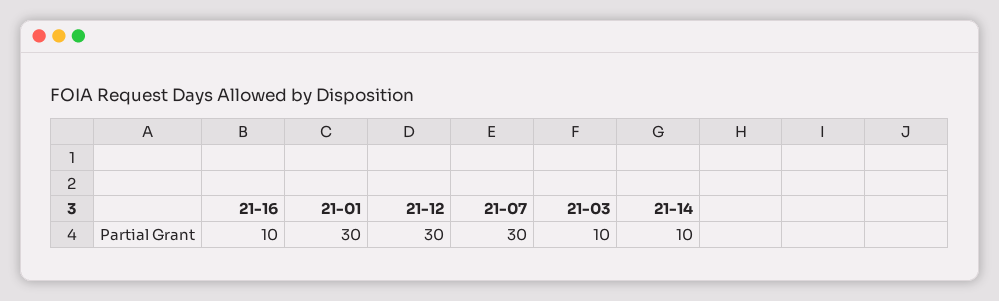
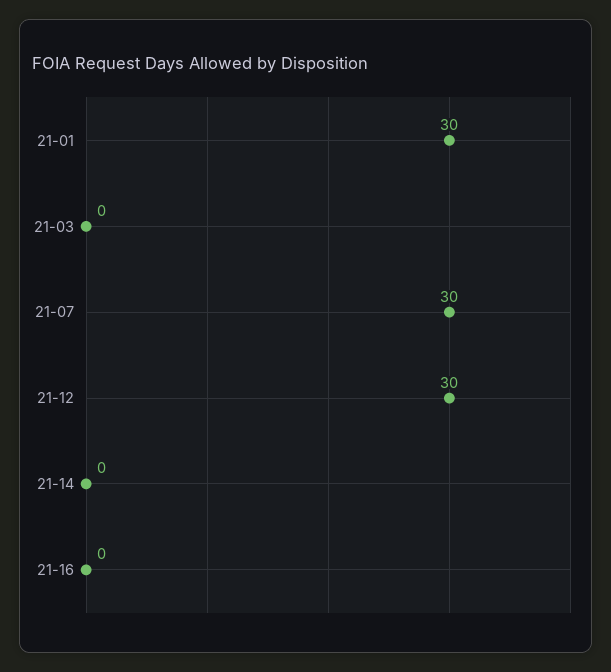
21-16: 10 -> 0
21-03: 10 -> 0
21-14: 10 -> 0

